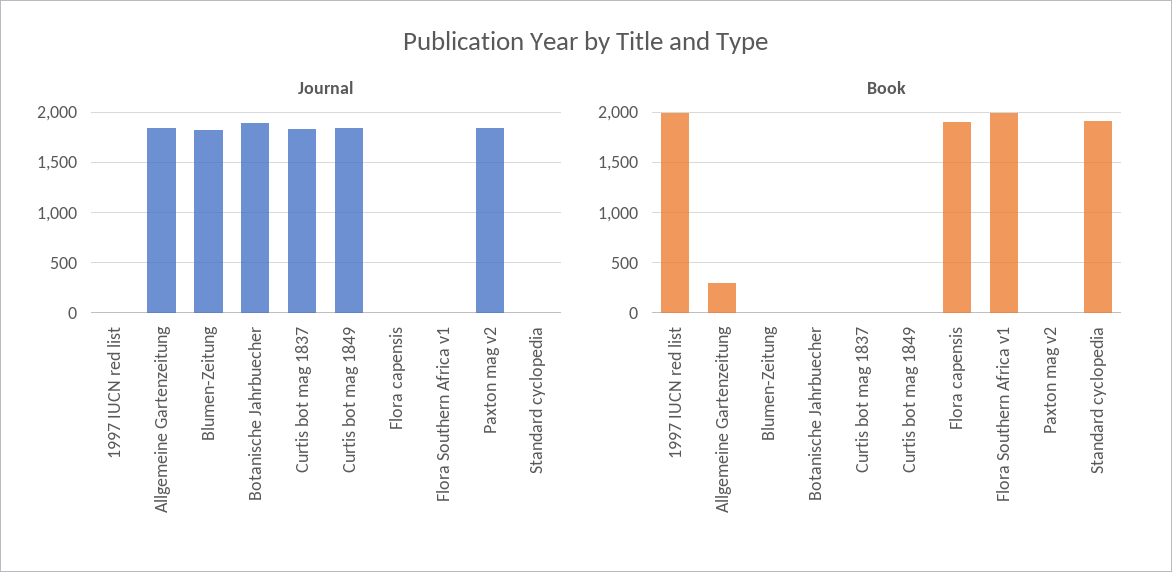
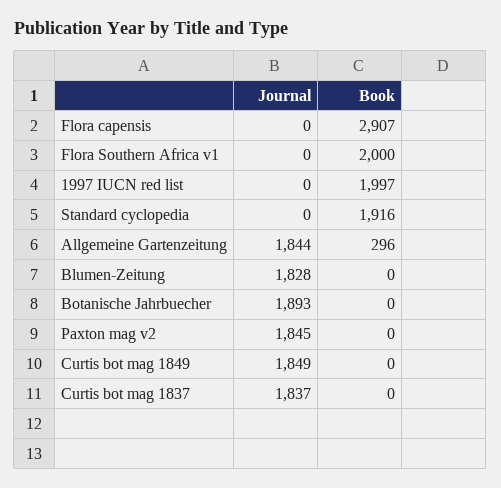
Book, Flora capensis: 1900 -> 2907

